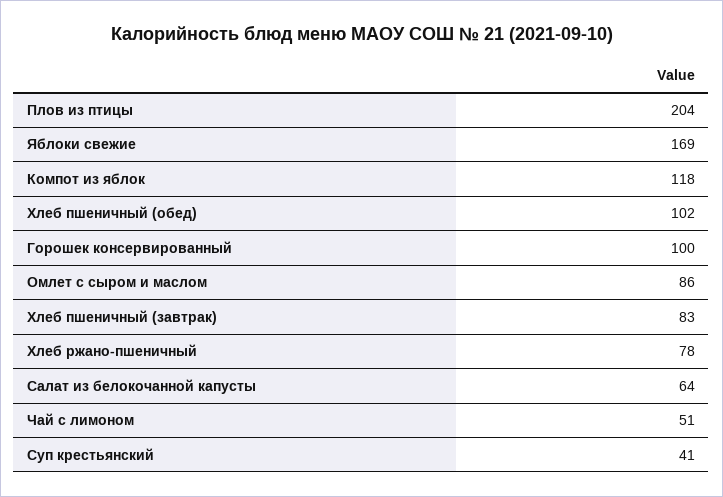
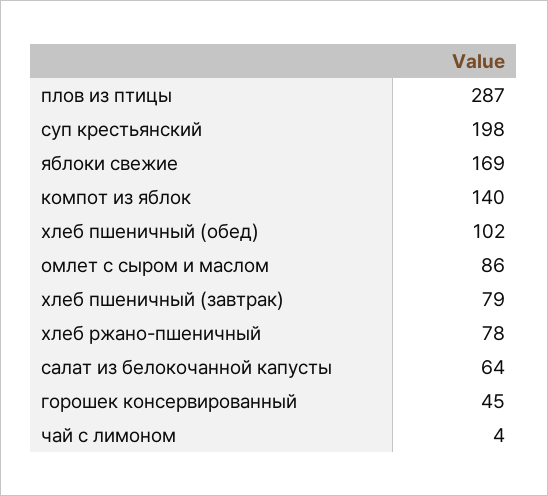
Плов из птицы: 204 -> 287
Компот из яблок: 118 -> 140
Горошек консервированный: 100 -> 45
Хлеб пшеничный (завтрак): 83 -> 79
Чай с лимоном: 51 -> 4
Суп крестьянский: 41 -> 198

